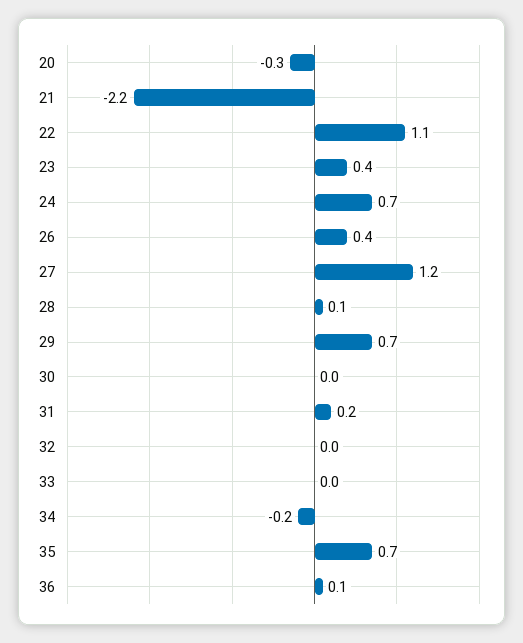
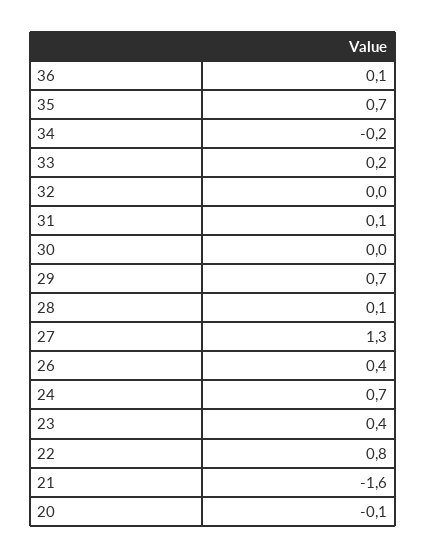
20: -0.3 -> -0.1
21: -2.2 -> -1.6
22: 1.1 -> 0.8
27: 1.2 -> 1.3
31: 0.2 -> 0.1
33: 0 -> 0.2

